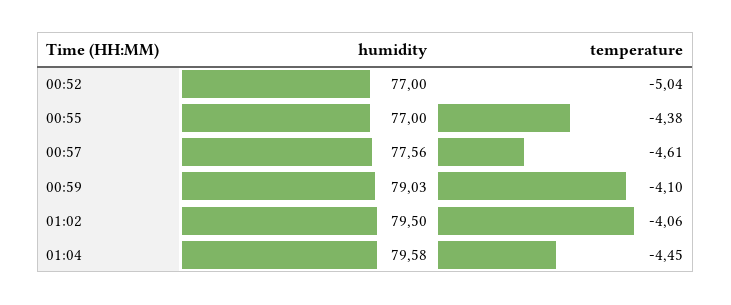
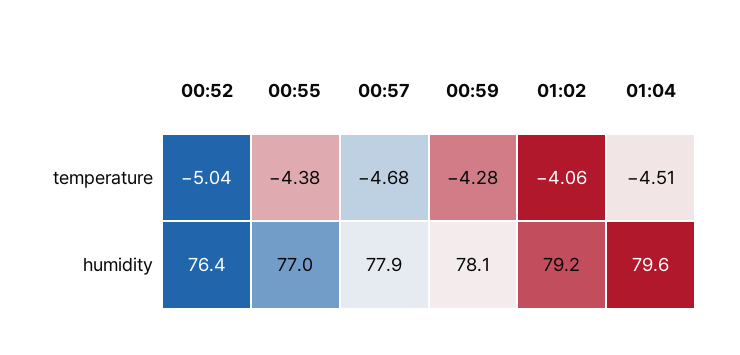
humidity, 00:52: 77 -> 76.4
humidity, 00:57: 77.56 -> 77.9
temperature, 00:57: -4.61 -> -4.68
humidity, 00:59: 79.03 -> 78.1
temperature, 00:59: -4.1 -> -4.28
humidity, 01:02: 79.5 -> 79.2
temperature, 01:04: -4.45 -> -4.51

